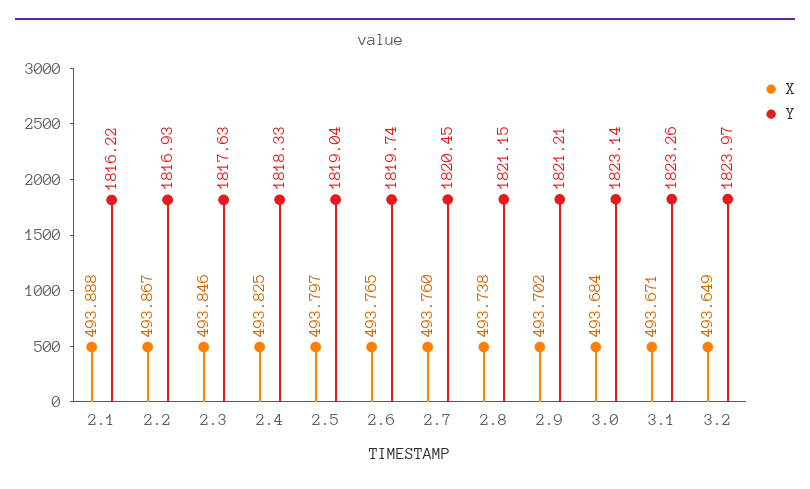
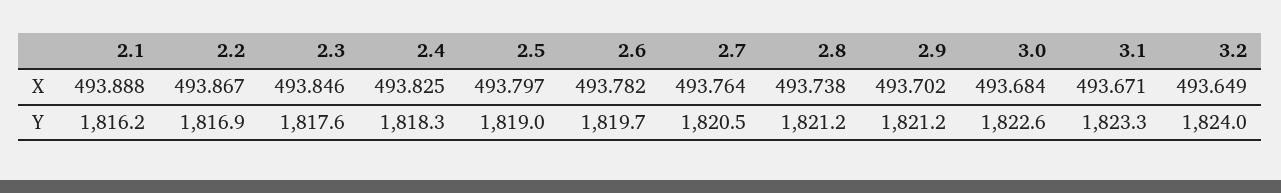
X, 2.6: 493.765 -> 493.782
X, 2.7: 493.76 -> 493.764
Y, 3.0: 1823.14 -> 1822.6

